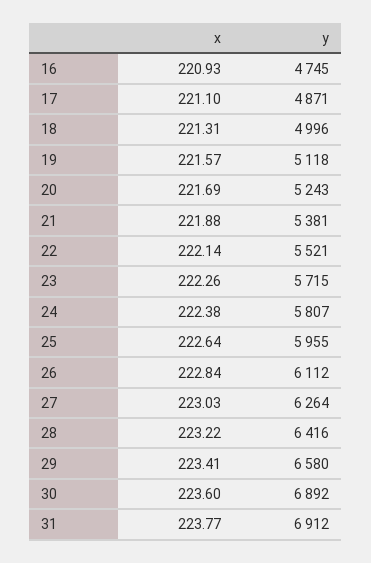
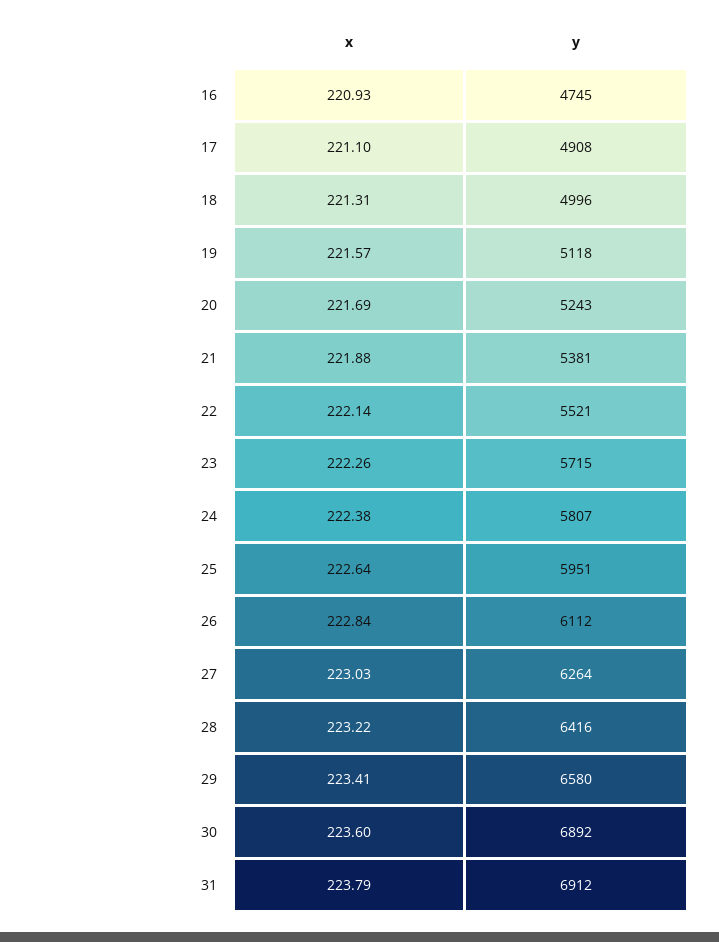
y, 17: 4871 -> 4908
y, 25: 5955 -> 5951
x, 31: 223.77 -> 223.79

